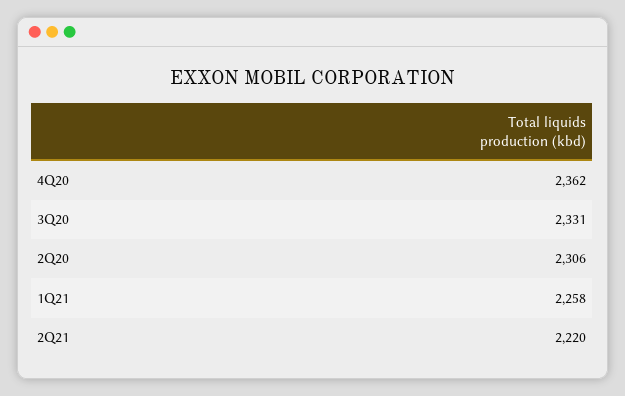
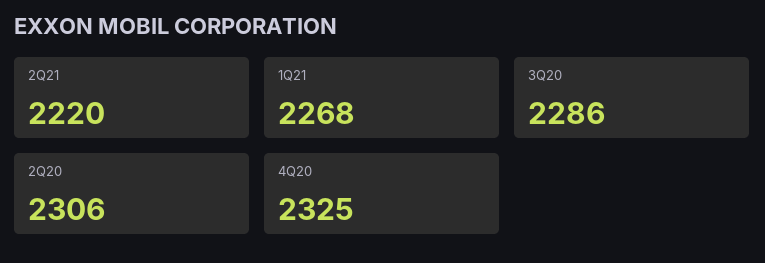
4Q20: 2362 -> 2325
3Q20: 2331 -> 2286
1Q21: 2258 -> 2268

